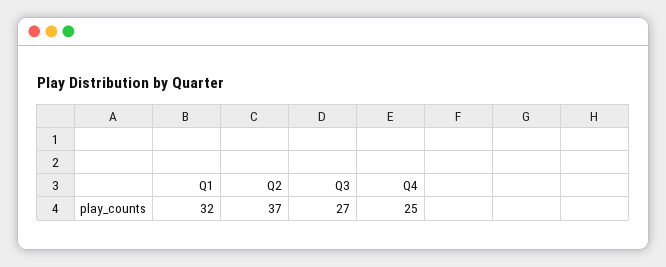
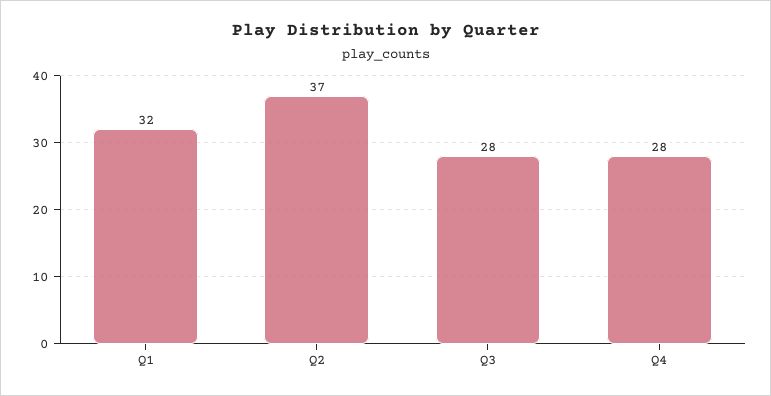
Q3: 27 -> 28
Q4: 25 -> 28

